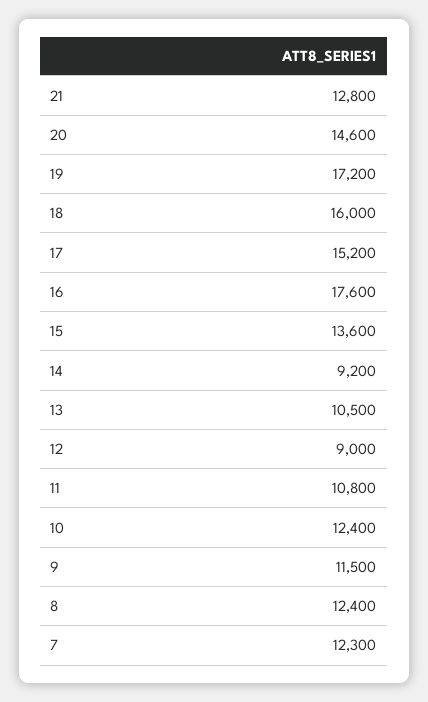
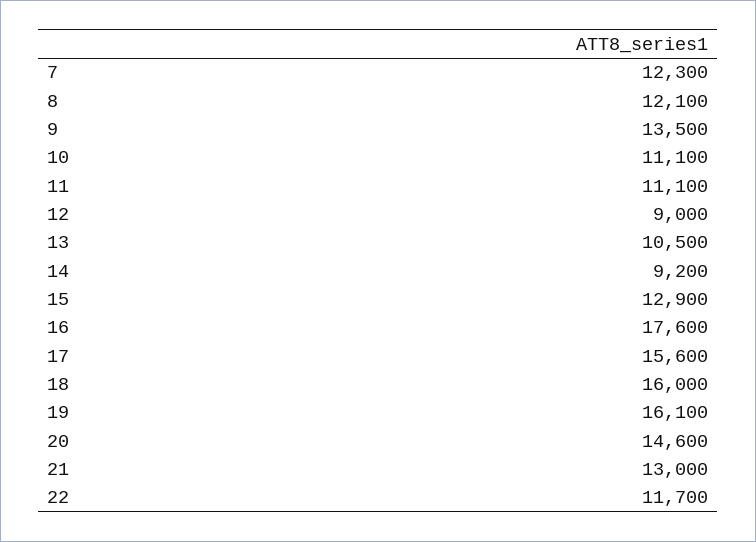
21: 12800 -> 13000
19: 17200 -> 16100
17: 15200 -> 15600
15: 13600 -> 12900
11: 10800 -> 11100
10: 12400 -> 11100
9: 11500 -> 13500
8: 12400 -> 12100
22: none -> 11700

